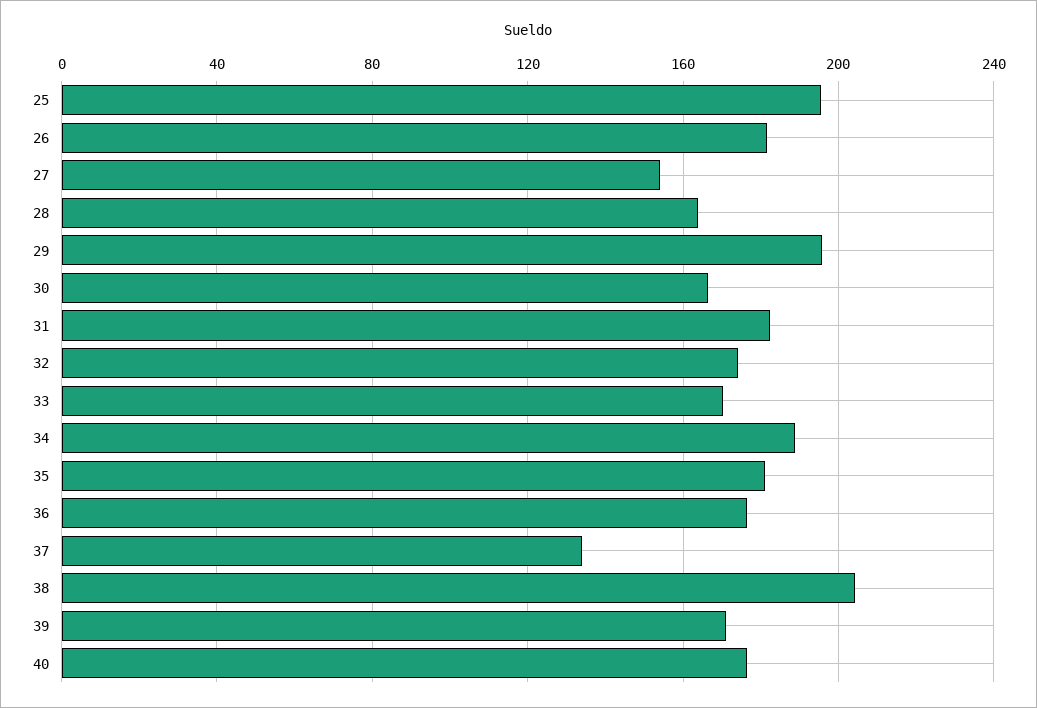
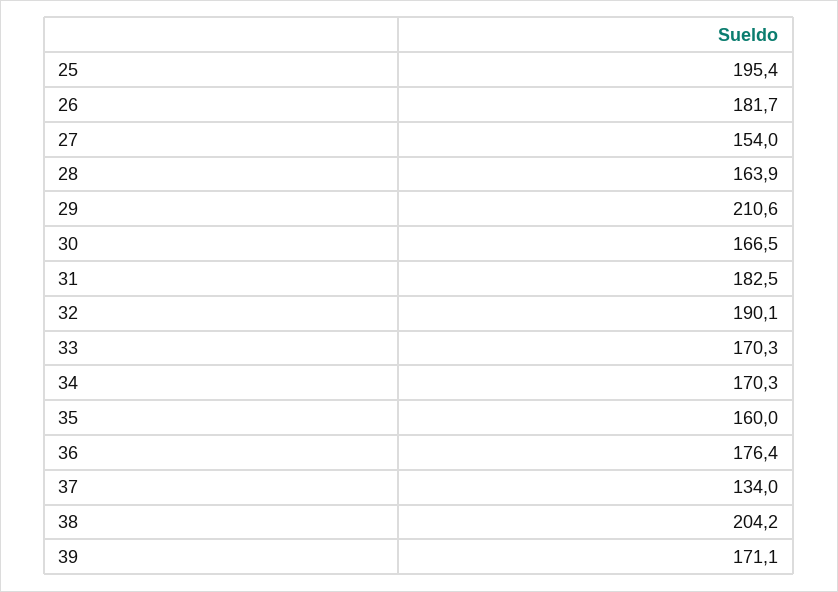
29: 195 -> 210.6
32: 175 -> 190.1
34: 190 -> 170.3
35: 180 -> 160
40: 175 -> none

